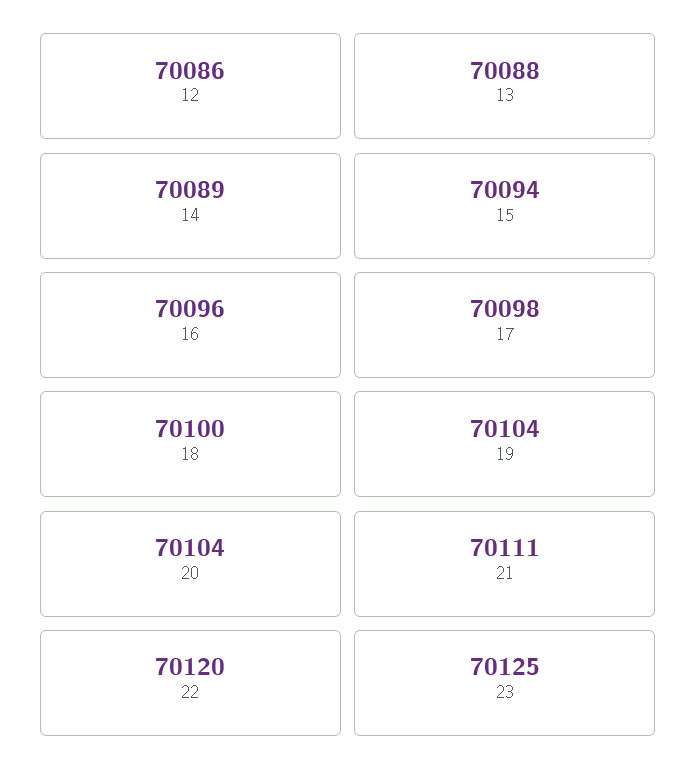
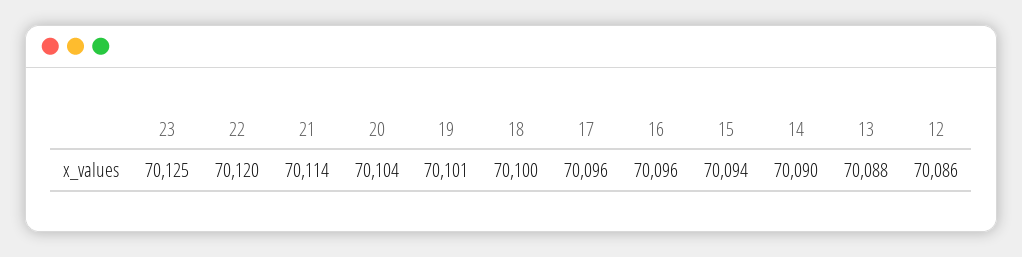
14: 70089 -> 70090
17: 70098 -> 70096
19: 70104 -> 70101
21: 70111 -> 70114

